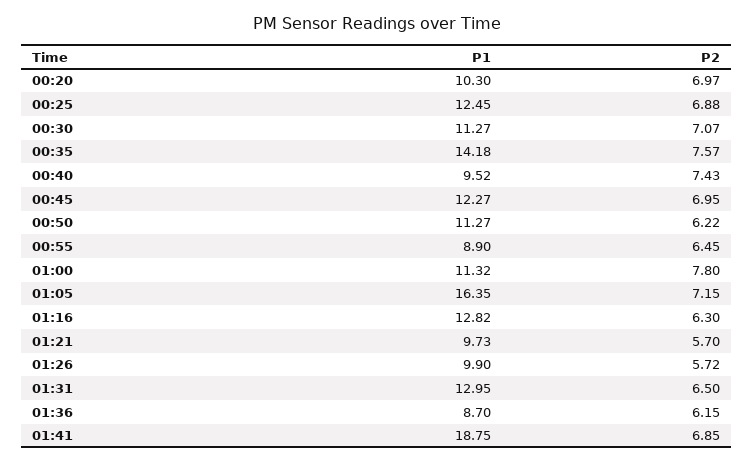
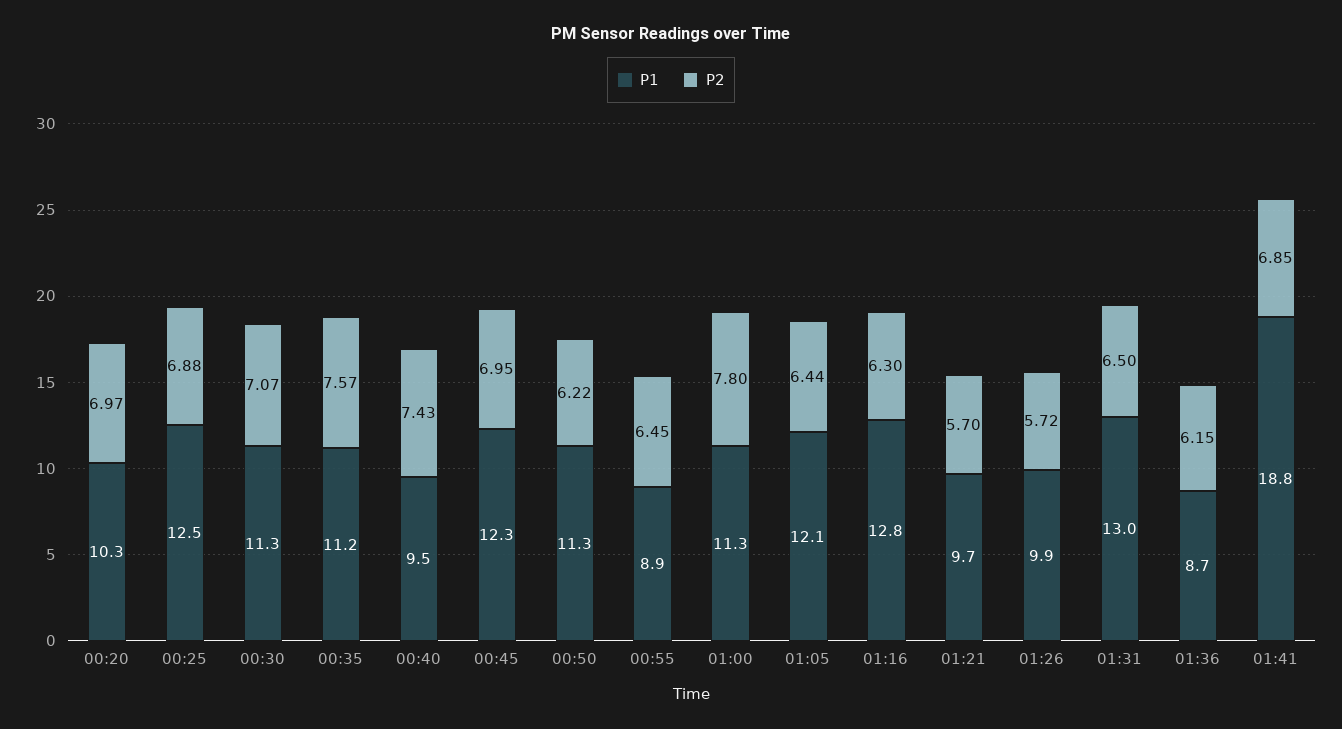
P1, 00:35: 14.18 -> 11.2
P1, 01:05: 16.35 -> 12.1
P2, 01:05: 7.15 -> 6.44

